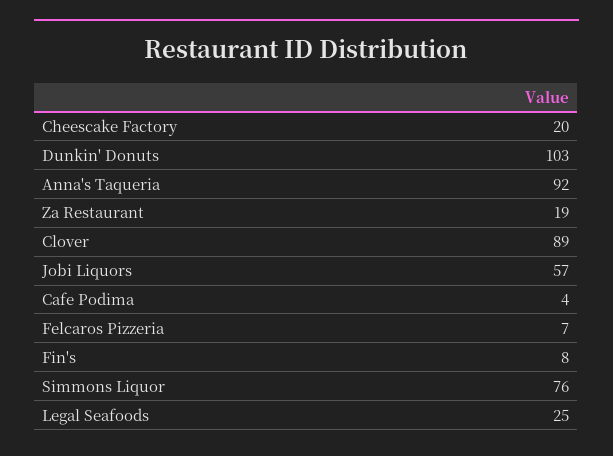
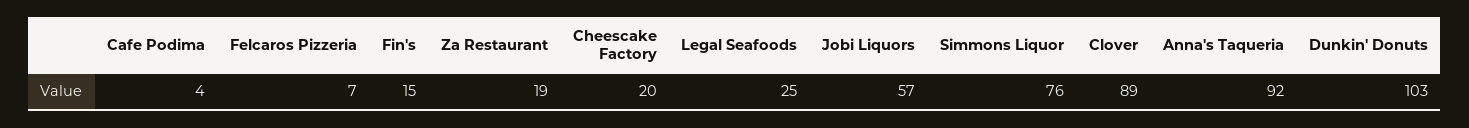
Fin's: 8 -> 15

